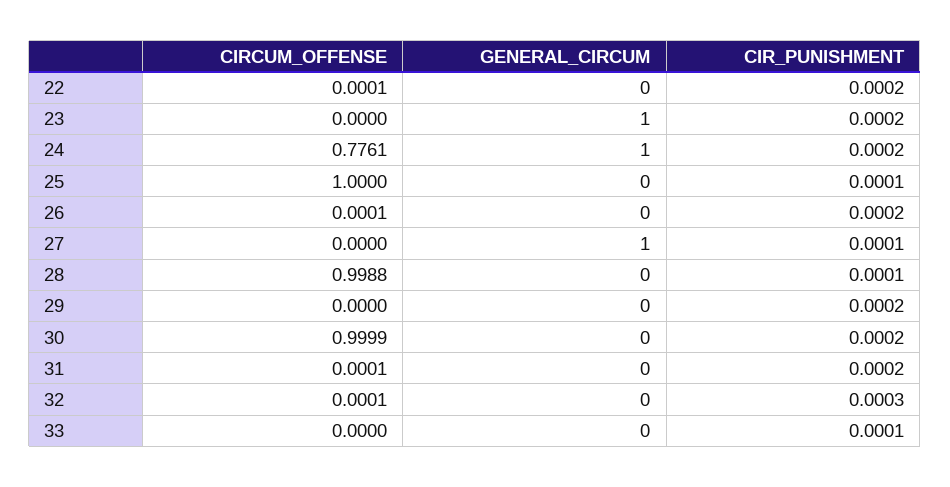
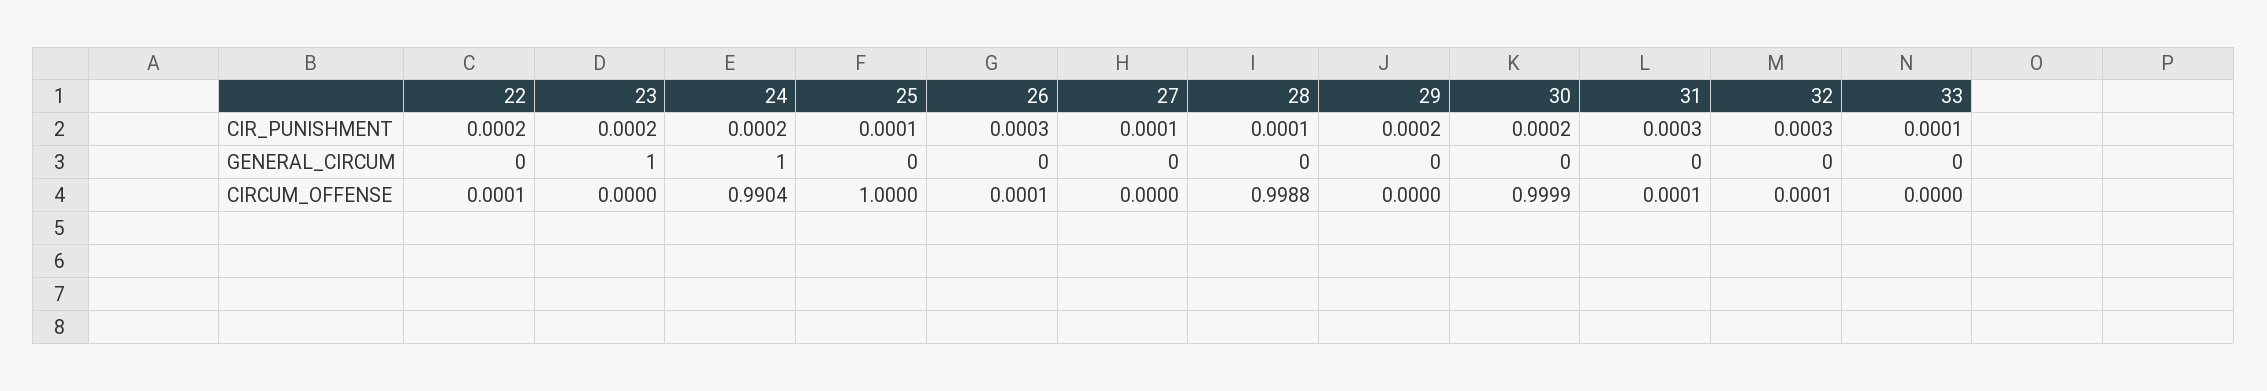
CIRCUM_OFFENSE, 24: 0.7761 -> 0.9904
CIR_PUNISHMENT, 26: 0.0002 -> 0.0003
GENERAL_CIRCUM, 27: 1 -> 0
CIR_PUNISHMENT, 31: 0.0002 -> 0.0003

